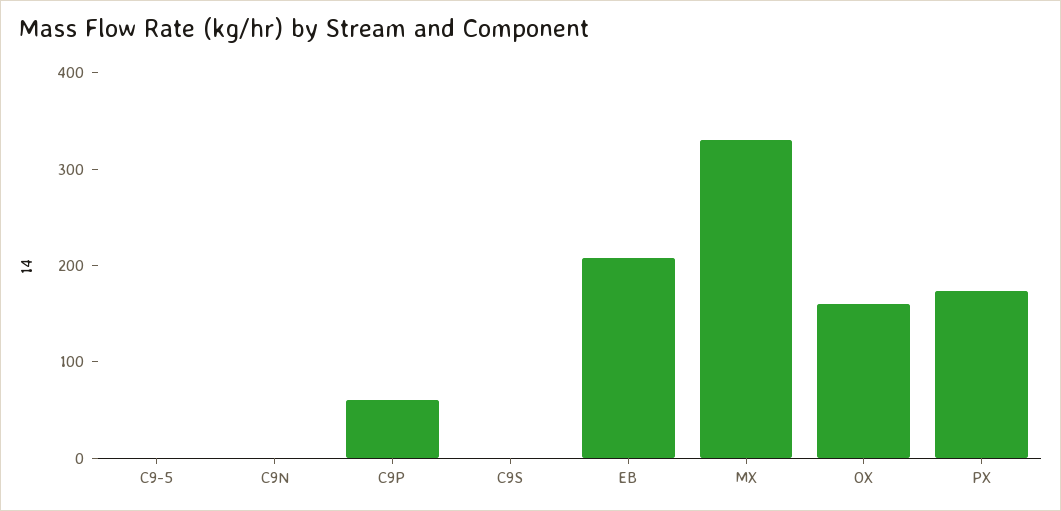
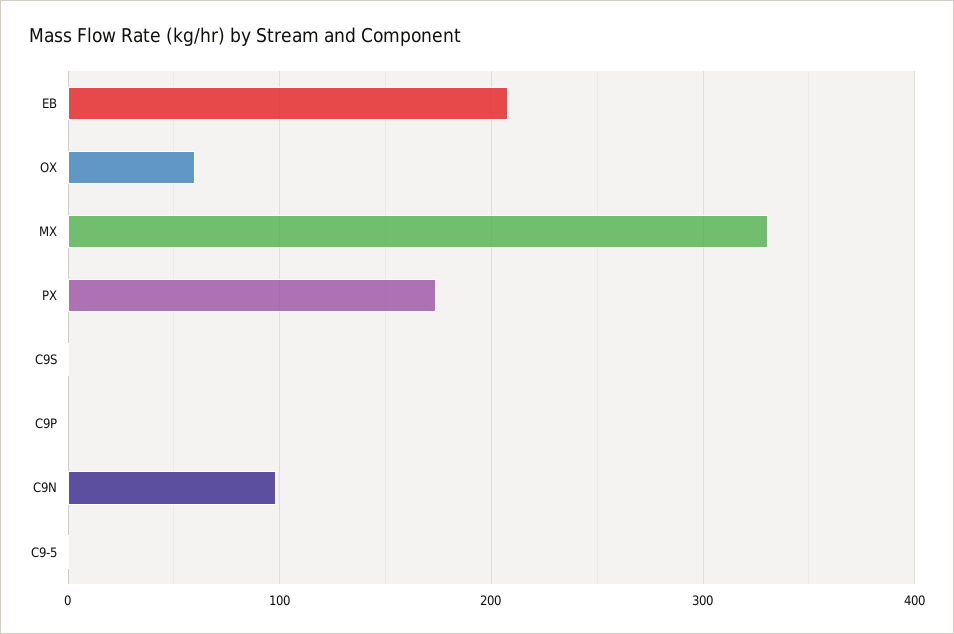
C9N: 0 -> 100
C9P: 60 -> 0
OX: 160 -> 60

